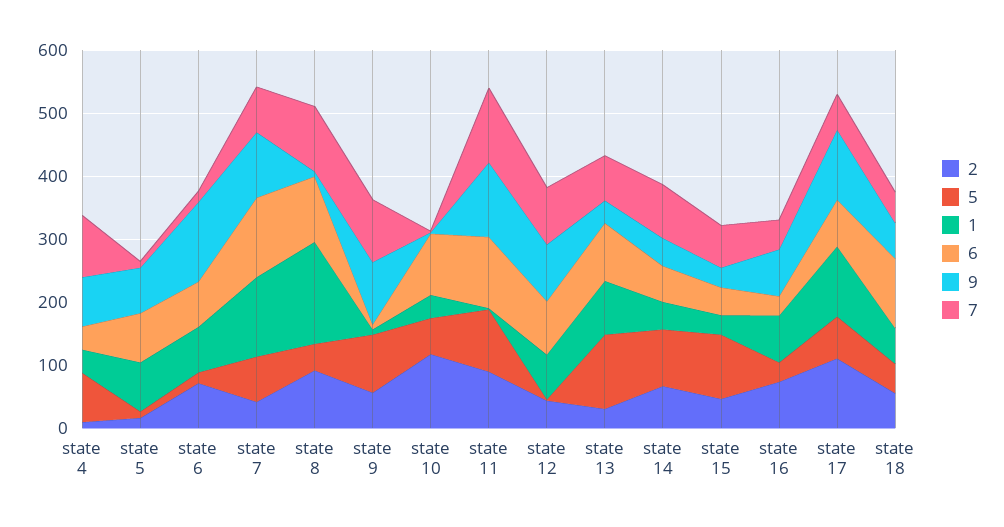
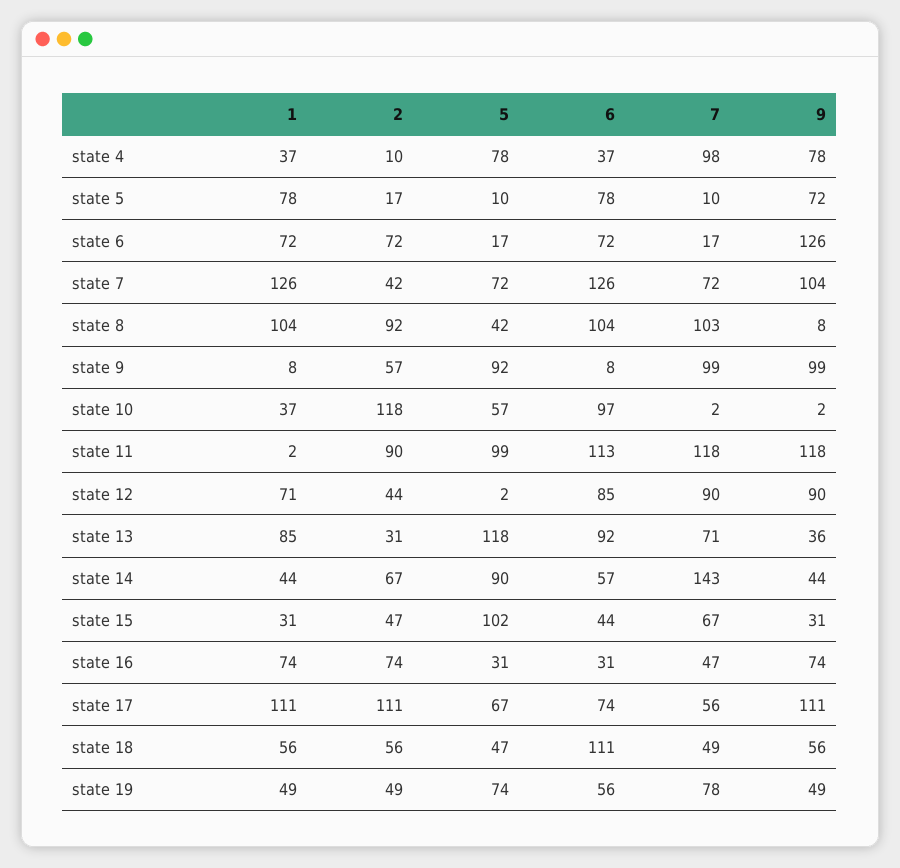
1, state 8: 160 -> 104
7, state 14: 80 -> 143
1, state 19: none -> 49
2, state 19: none -> 49
5, state 19: none -> 74
6, state 19: none -> 56
7, state 19: none -> 78
9, state 19: none -> 49

